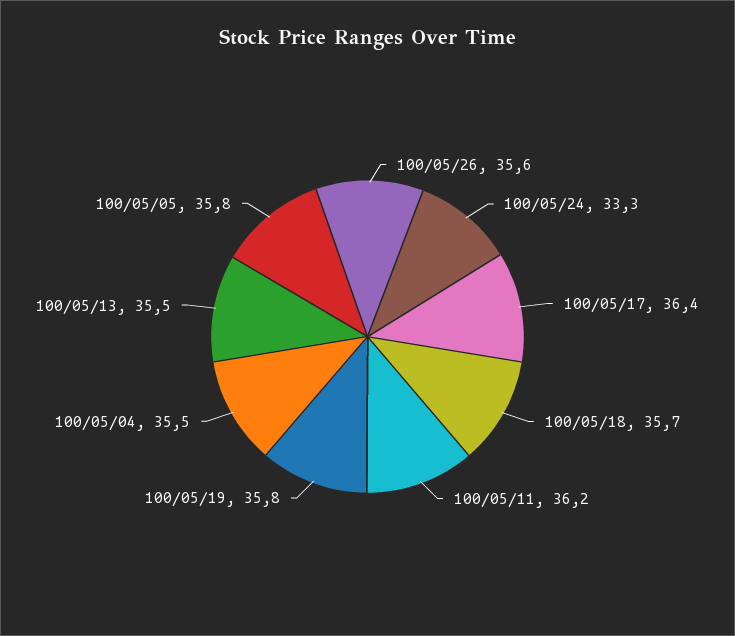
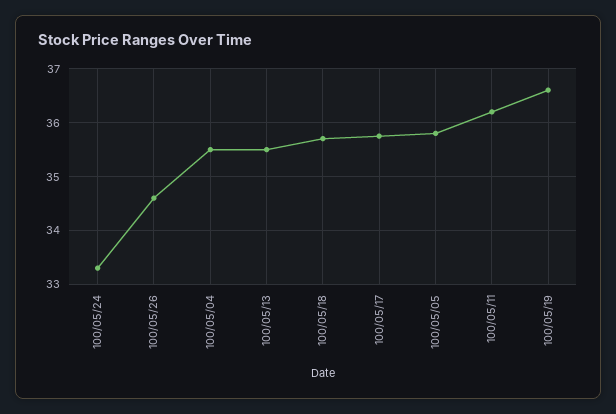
100/05/26: 35.6 -> 34.6
100/05/17: 36.4 -> 35.8
100/05/19: 35.8 -> 36.6

